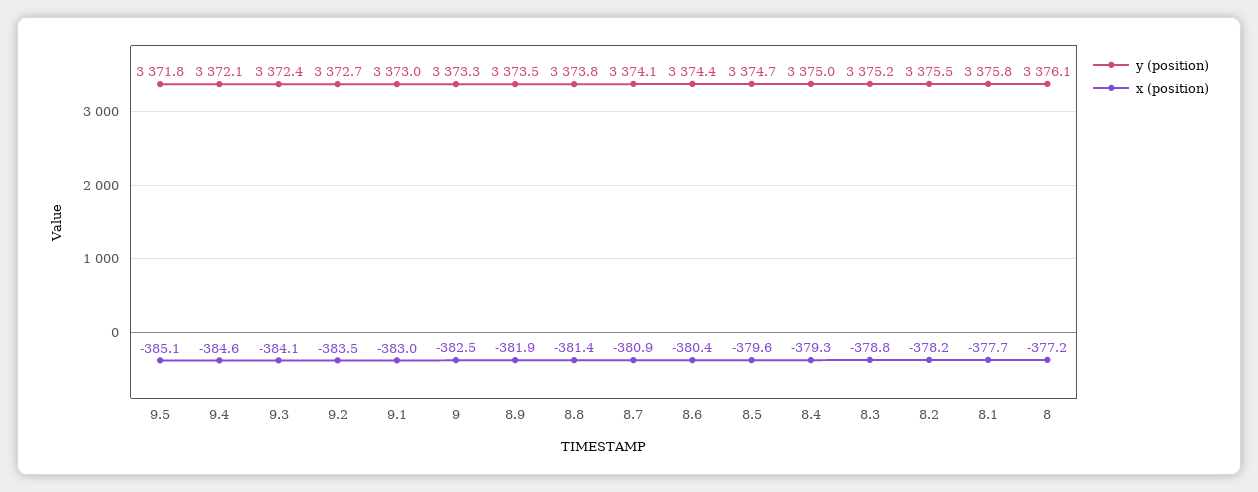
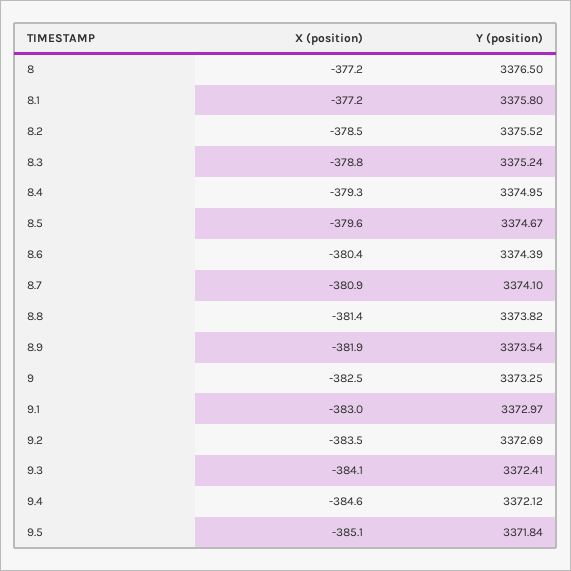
x (position), 8.2: -378.2 -> -378.5
x (position), 8.1: -377.7 -> -377.2
y (position), 8: 3376.1 -> 3376.5

